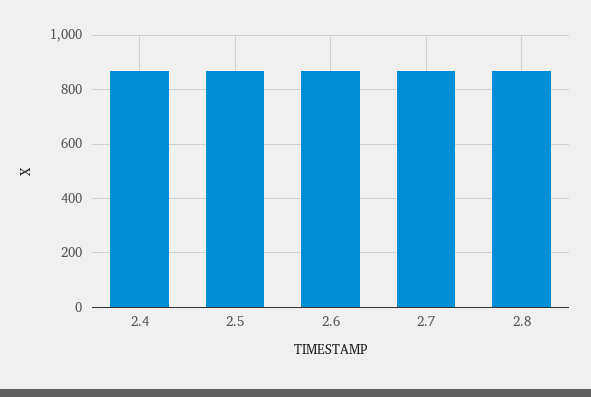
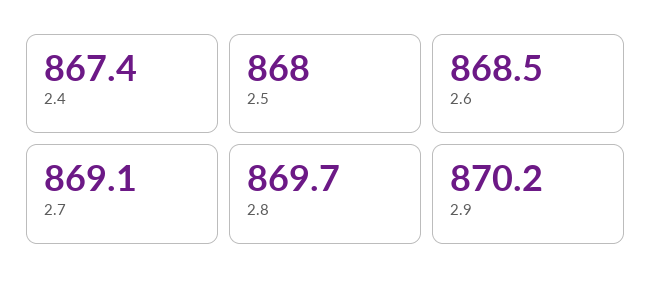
2.9: none -> 870.2

